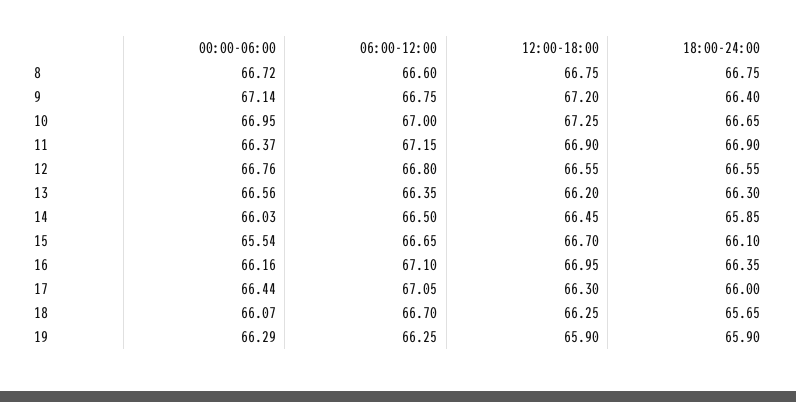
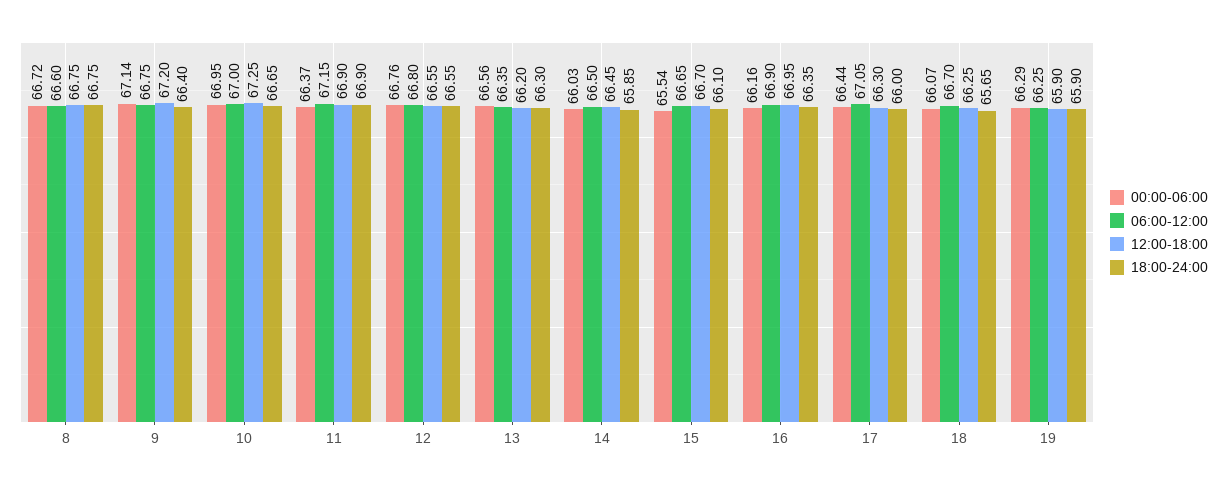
06:00-12:00, 16: 67.1 -> 66.9

